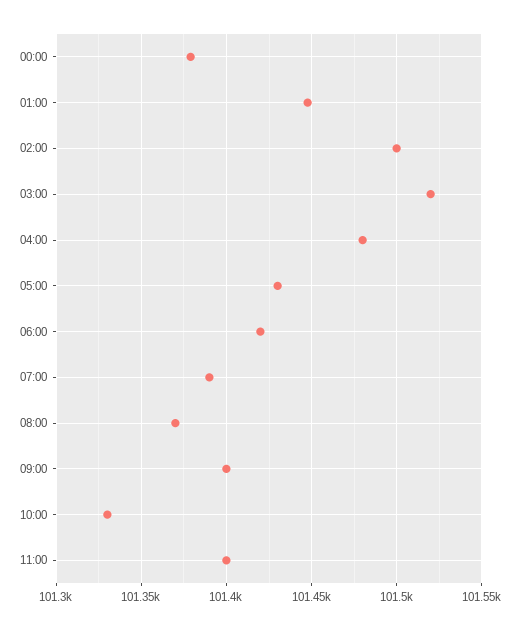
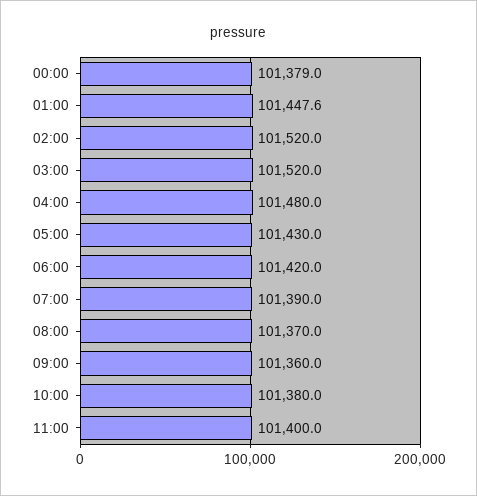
02:00: 101500 -> 101520
09:00: 101400 -> 101360
10:00: 101330 -> 101380

